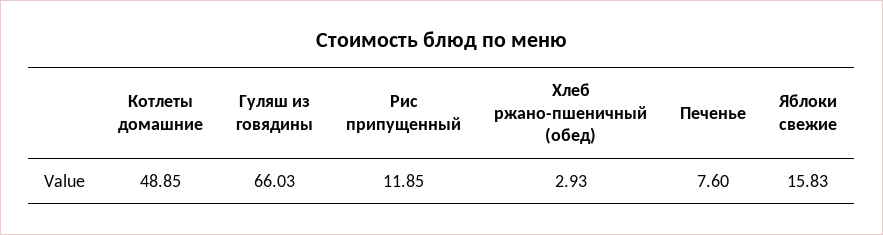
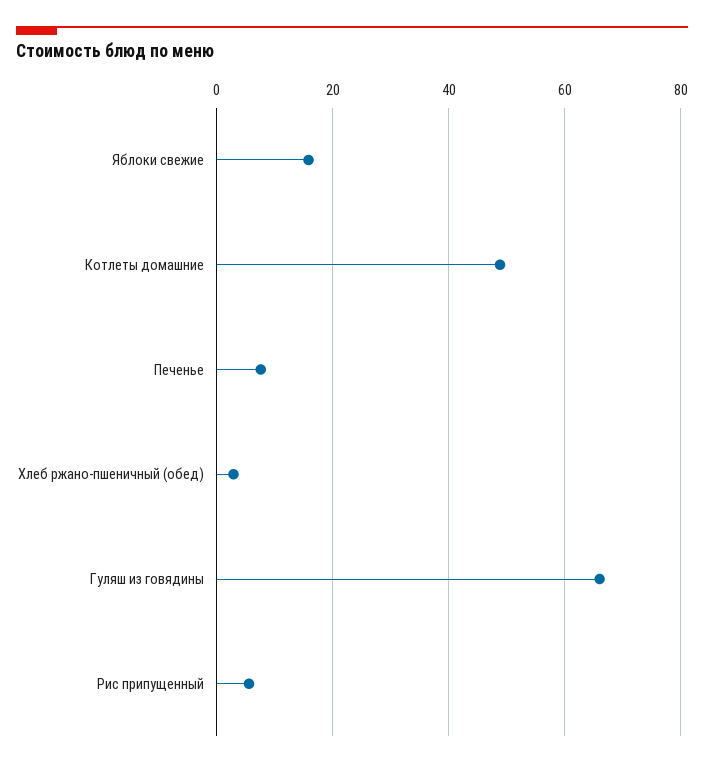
Рис припущенный: 11.85 -> 6

